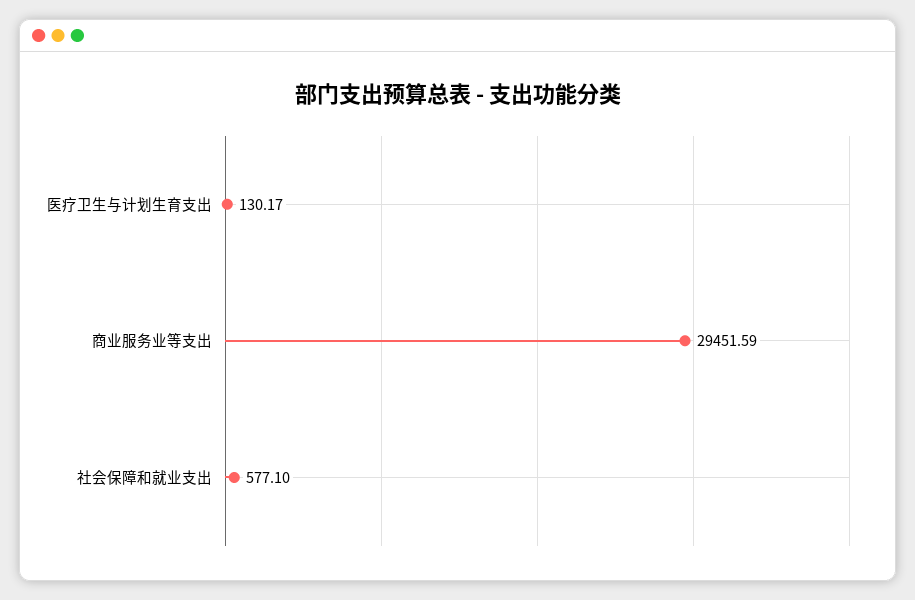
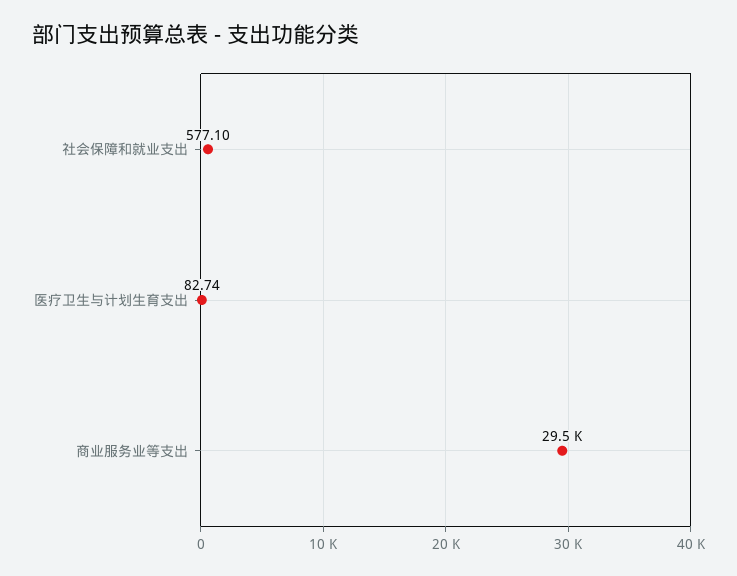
医疗卫生与计划生育支出: 130.17 -> 82.74

